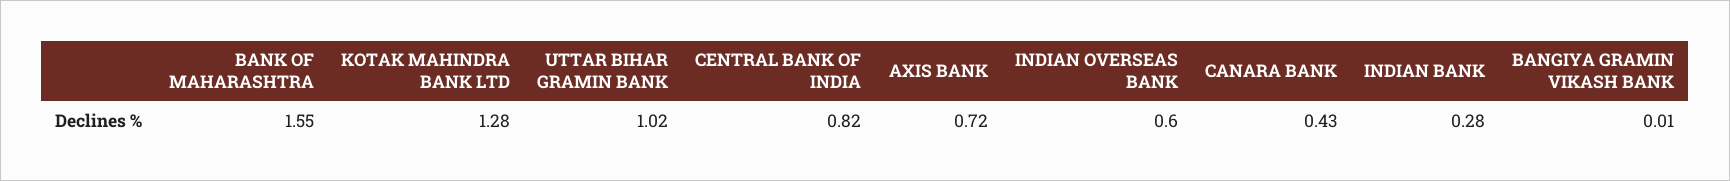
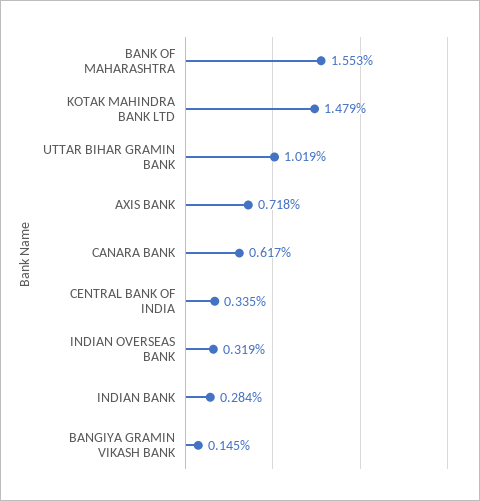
KOTAK MAHINDRA BANK LTD: 1.28 -> 1.479
CENTRAL BANK OF INDIA: 0.82 -> 0.335
INDIAN OVERSEAS BANK: 0.6 -> 0.319
CANARA BANK: 0.43 -> 0.617
BANGIYA GRAMIN VIKASH BANK: 0.01 -> 0.145

